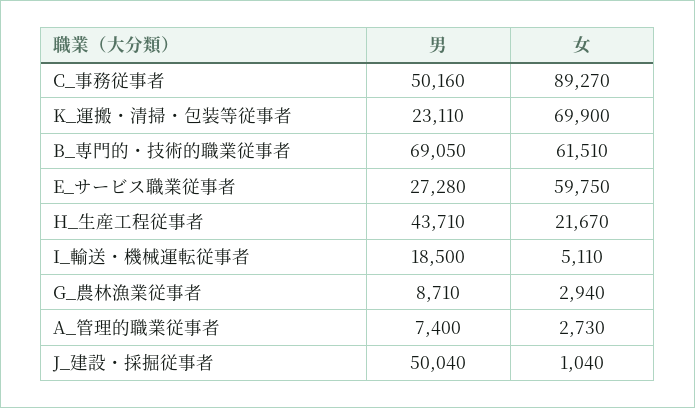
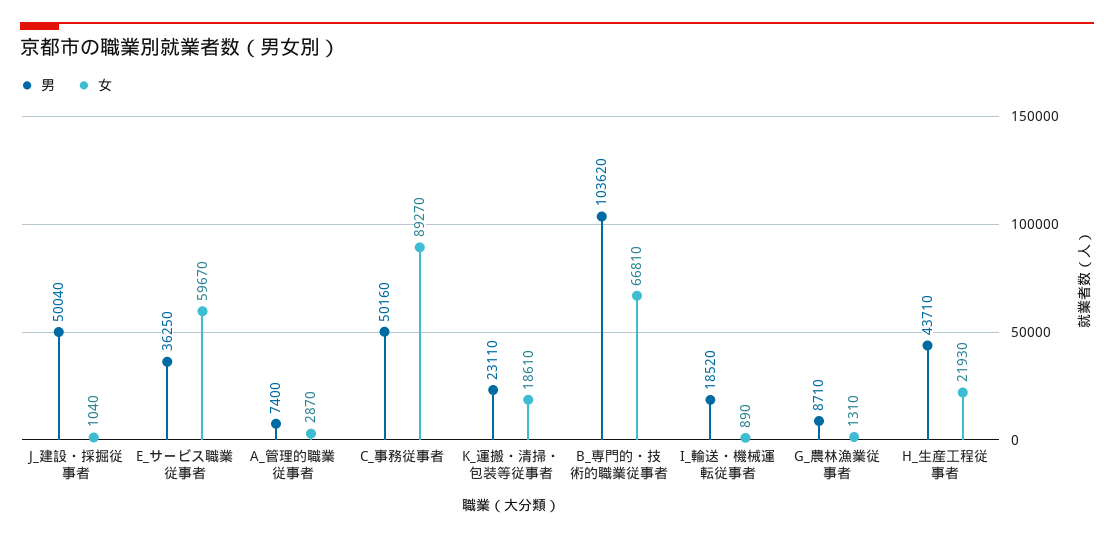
女, K_運搬・清掃・包装等従事者: 69900 -> 18610
男, B_専門的・技術的職業従事者: 69050 -> 103620
女, B_専門的・技術的職業従事者: 61510 -> 66810
男, E_サービス職業従事者: 27280 -> 36250
女, E_サービス職業従事者: 59750 -> 59670
女, H_生産工程従事者: 21670 -> 21930
男, I_輸送・機械運転従事者: 18500 -> 18520
女, I_輸送・機械運転従事者: 5110 -> 890
女, G_農林漁業従事者: 2940 -> 1310
女, A_管理的職業従事者: 2730 -> 2870

